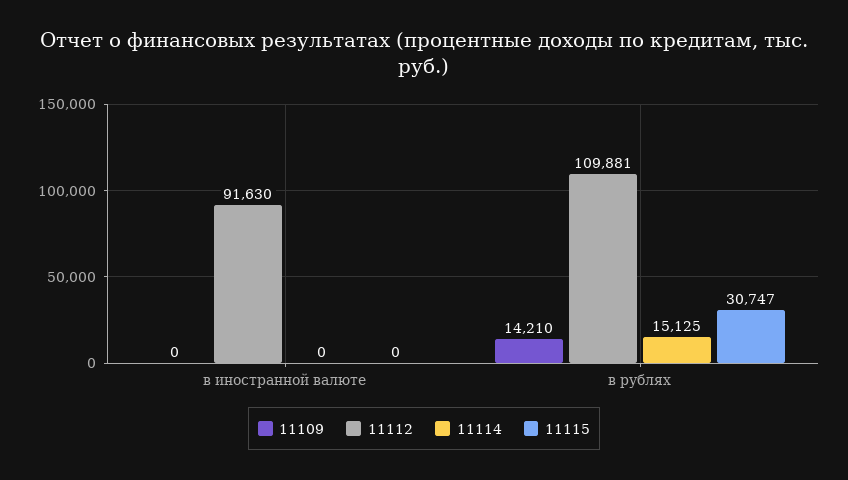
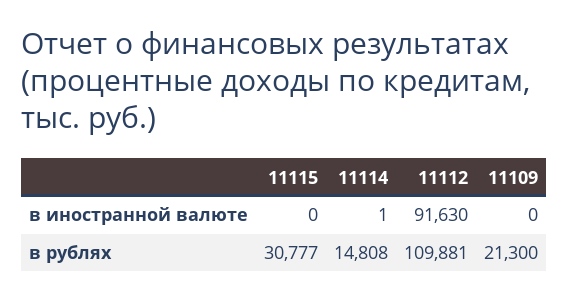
11114, в иностранной валюте: 0 -> 1
11109, в рублях: 14210 -> 21300
11114, в рублях: 15125 -> 14808
11115, в рублях: 30747 -> 30777

